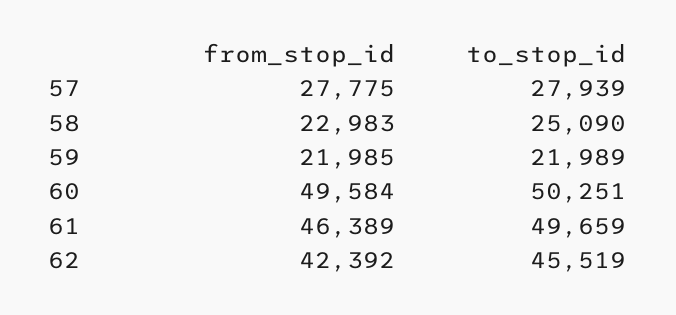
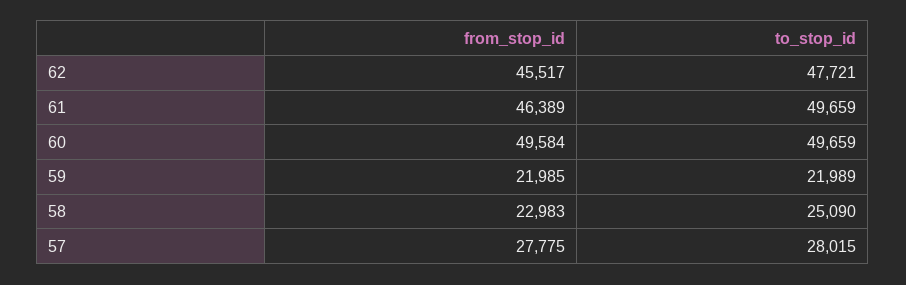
to_stop_id, 57: 27939 -> 28015
to_stop_id, 60: 50251 -> 49659
from_stop_id, 62: 42392 -> 45517
to_stop_id, 62: 45519 -> 47721

